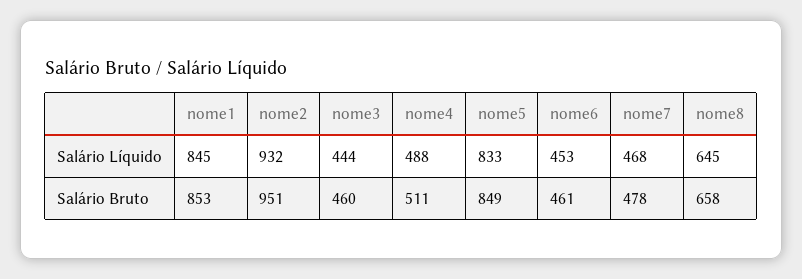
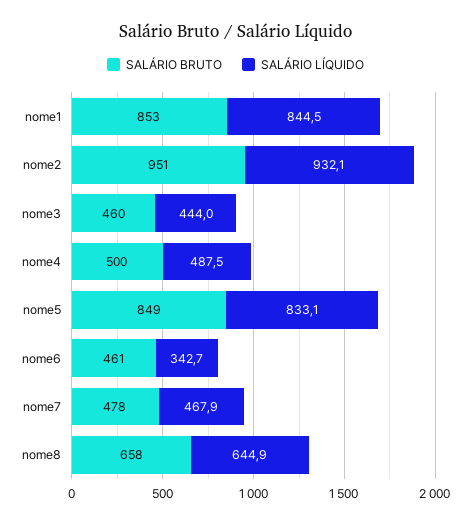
Salário Líquido, nome6: 453 -> 342.7
Salário Bruto, nome4: 511 -> 500

